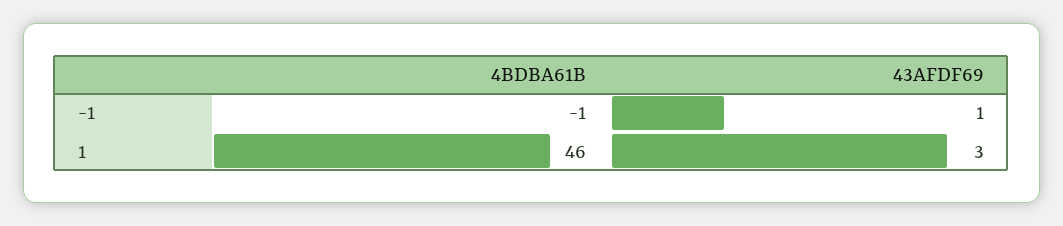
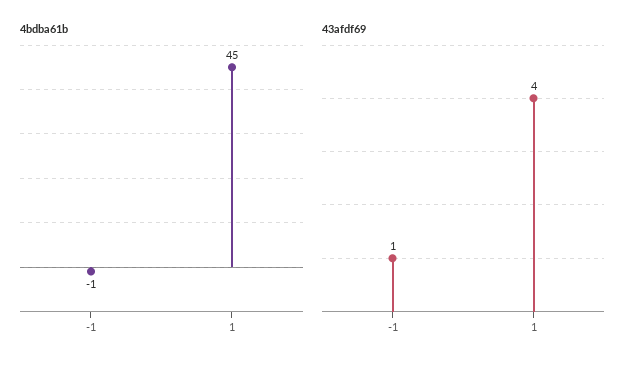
4BDBA61B, 1: 46 -> 45
43AFDF69, 1: 3 -> 4

